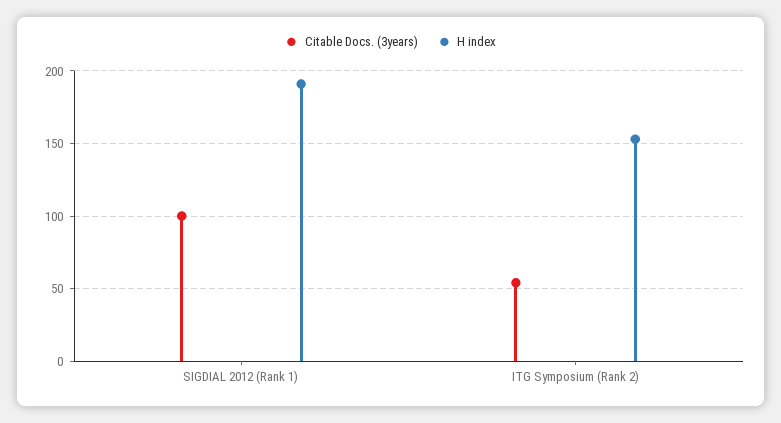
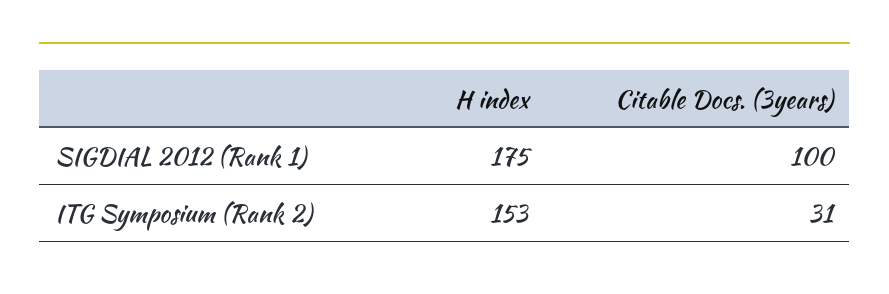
H index, SIGDIAL 2012 (Rank 1): 190 -> 175
Citable Docs. (3years), ITG Symposium (Rank 2): 55 -> 31

